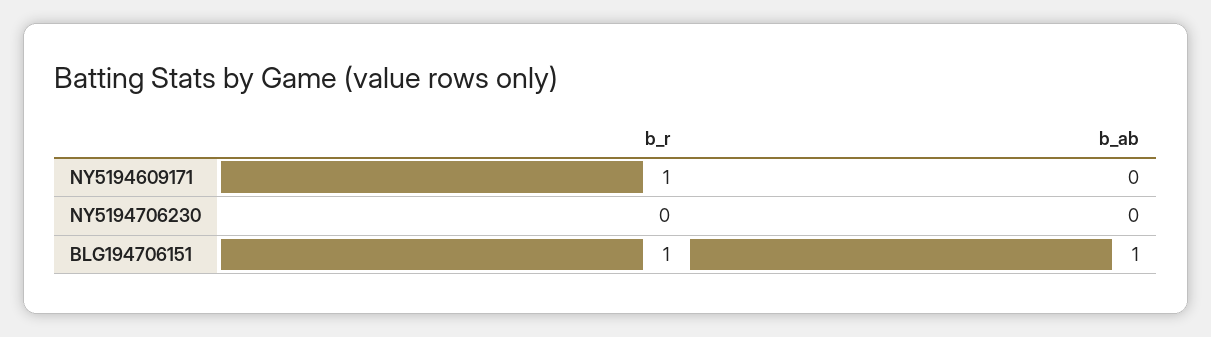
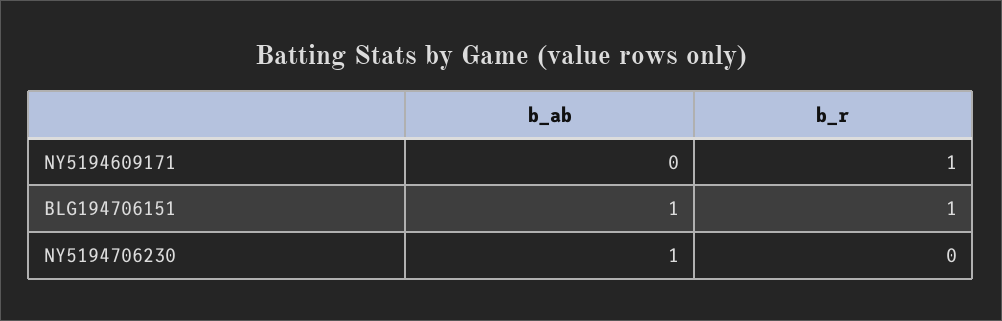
b_ab, NY5194706230: 0 -> 1

